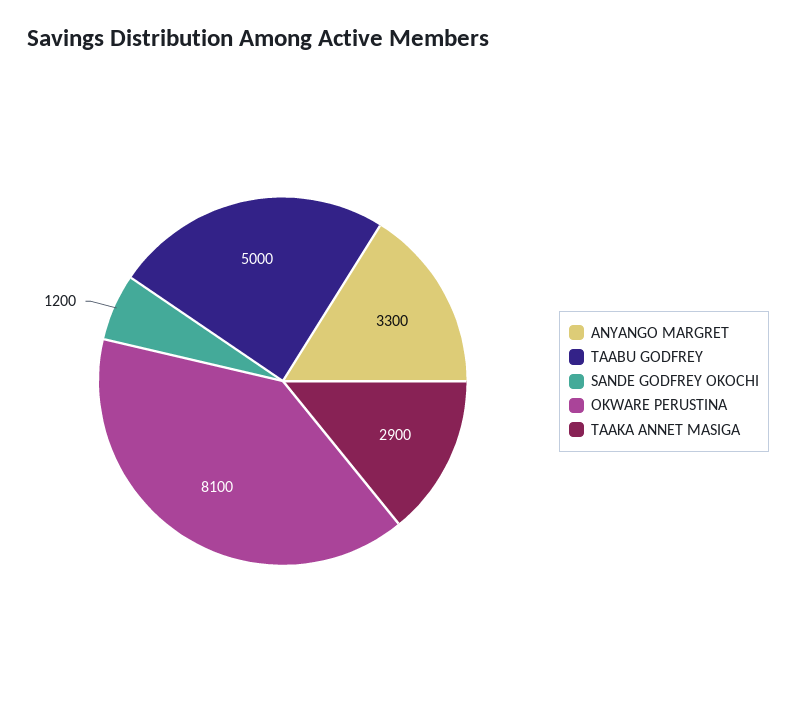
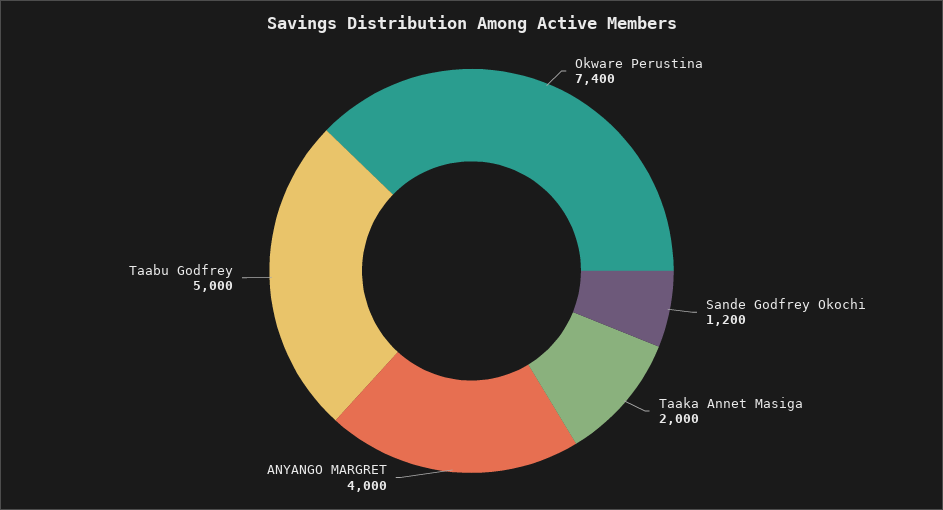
ANYANGO MARGRET: 3300 -> 4000
OKWARE PERUSTINA: 8100 -> 7400
TAAKA ANNET MASIGA: 2900 -> 2000

